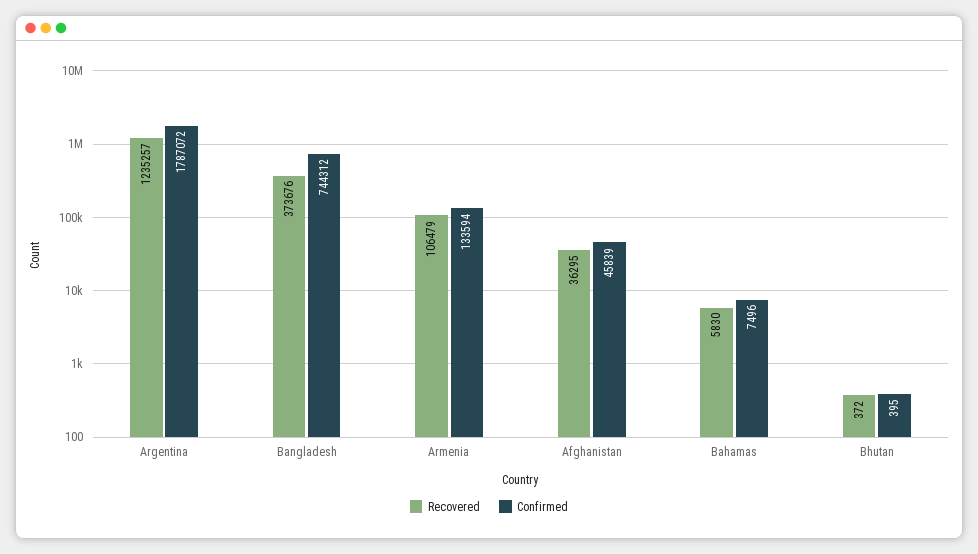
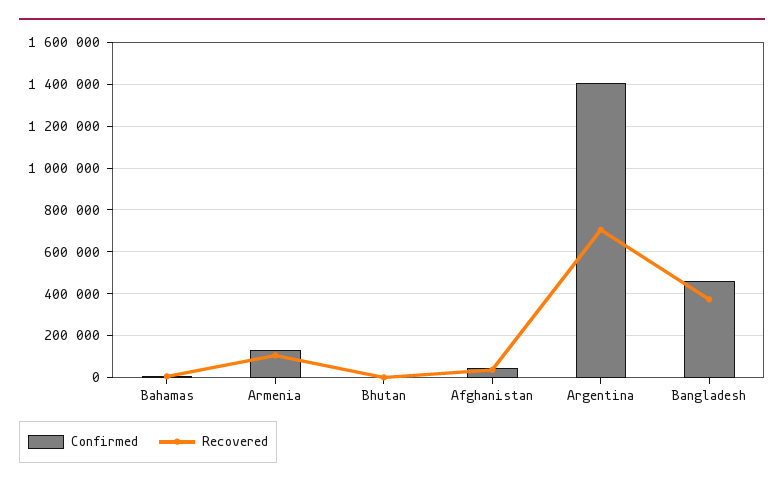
Recovered, Argentina: 1235257 -> 700000
Confirmed, Argentina: 1787072 -> 1400000
Confirmed, Bangladesh: 744312 -> 450000

